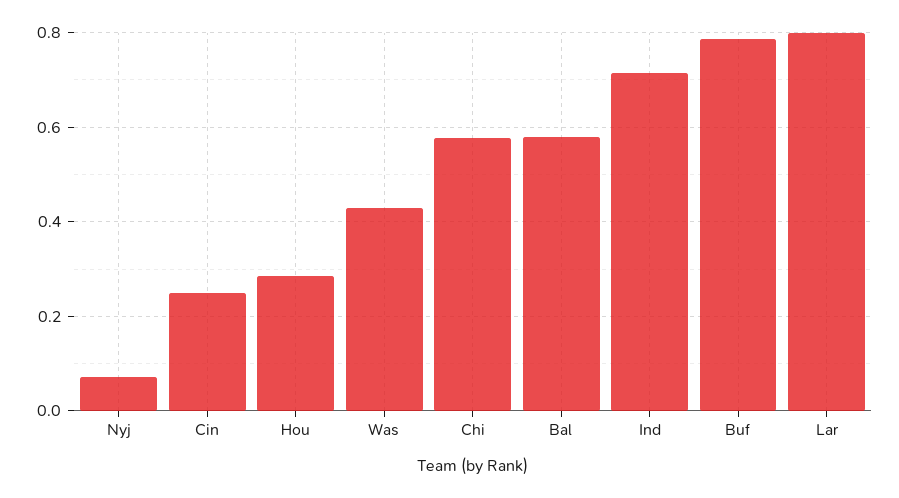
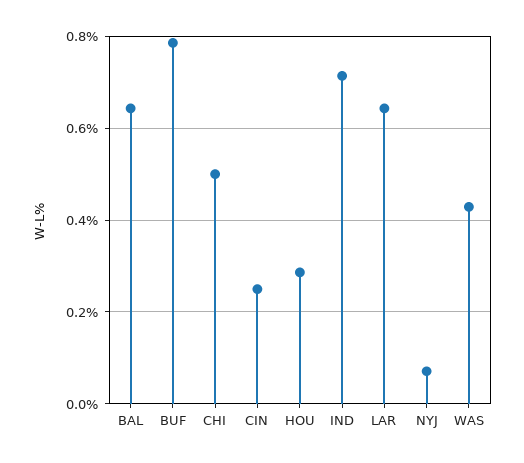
Chi: 0.58 -> 0.5
Bal: 0.58 -> 0.64
Lar: 0.8 -> 0.64

